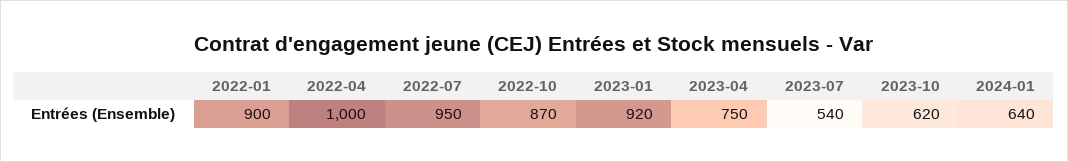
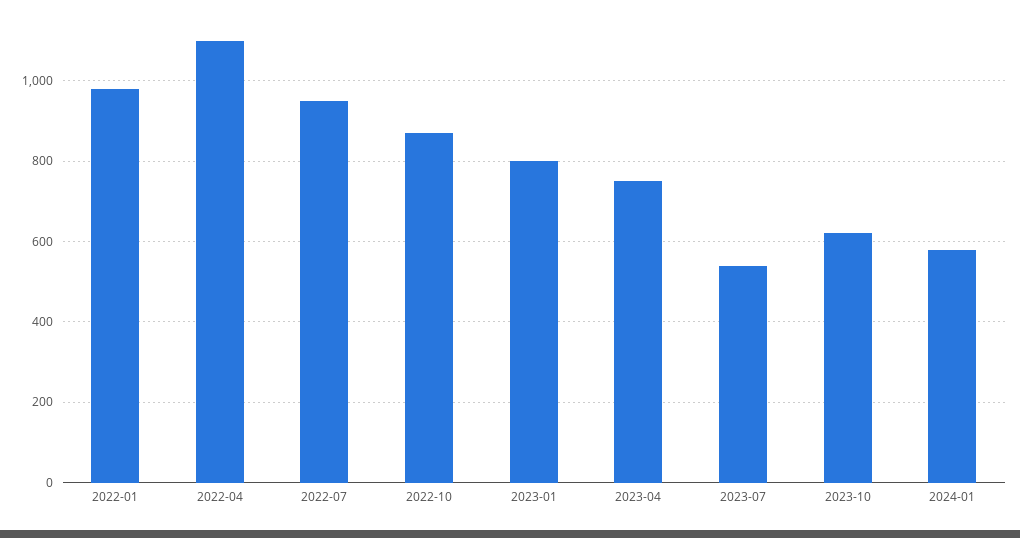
2022-01: 900 -> 980
2022-04: 1000 -> 1100
2023-01: 920 -> 800
2024-01: 640 -> 580

